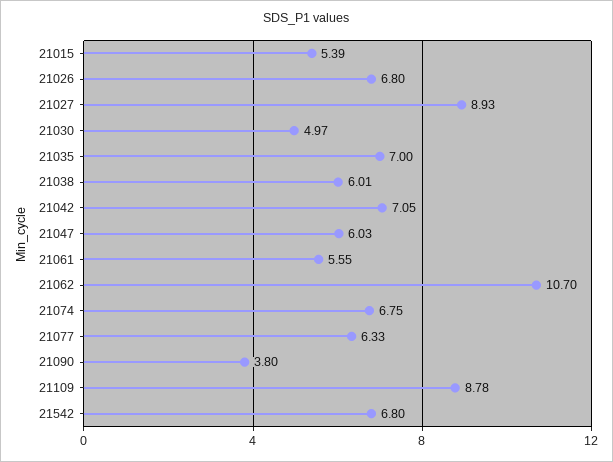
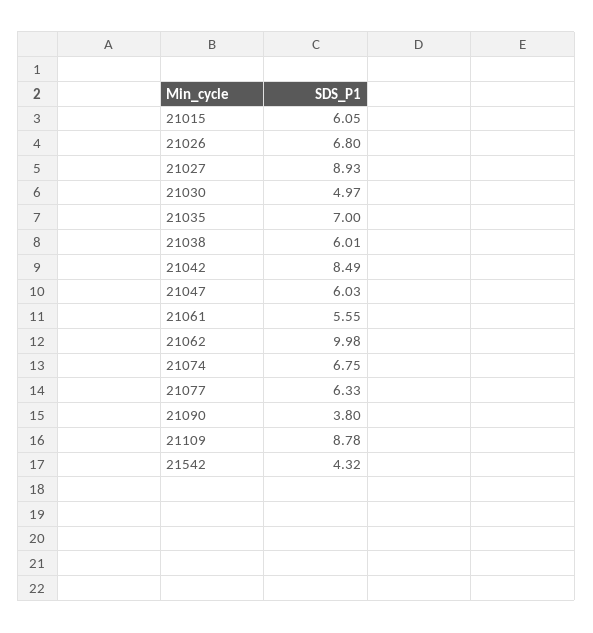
21015: 5.39 -> 6.05
21042: 7.05 -> 8.49
21062: 10.7 -> 9.98
21542: 6.8 -> 4.32

